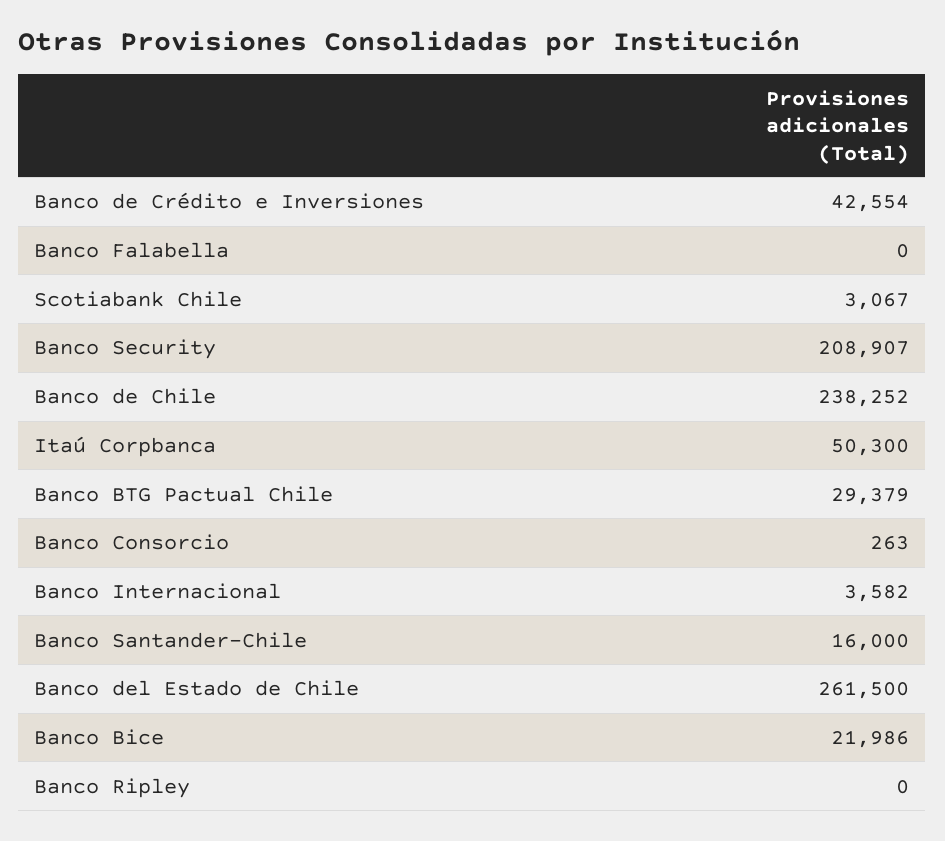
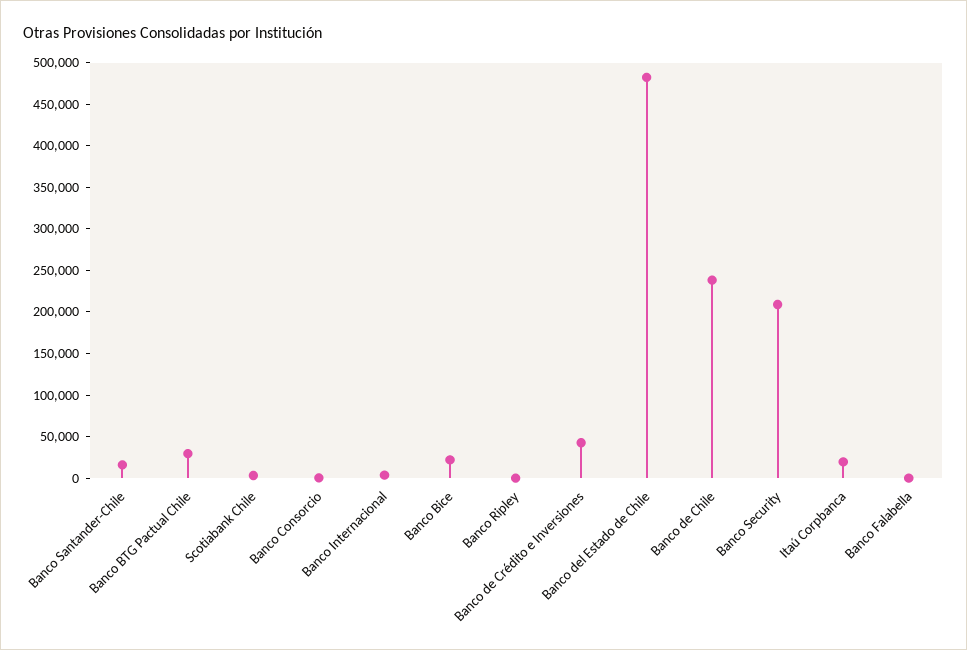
Itaú Corpbanca: 50300 -> 20000
Banco del Estado de Chile: 261500 -> 480000

